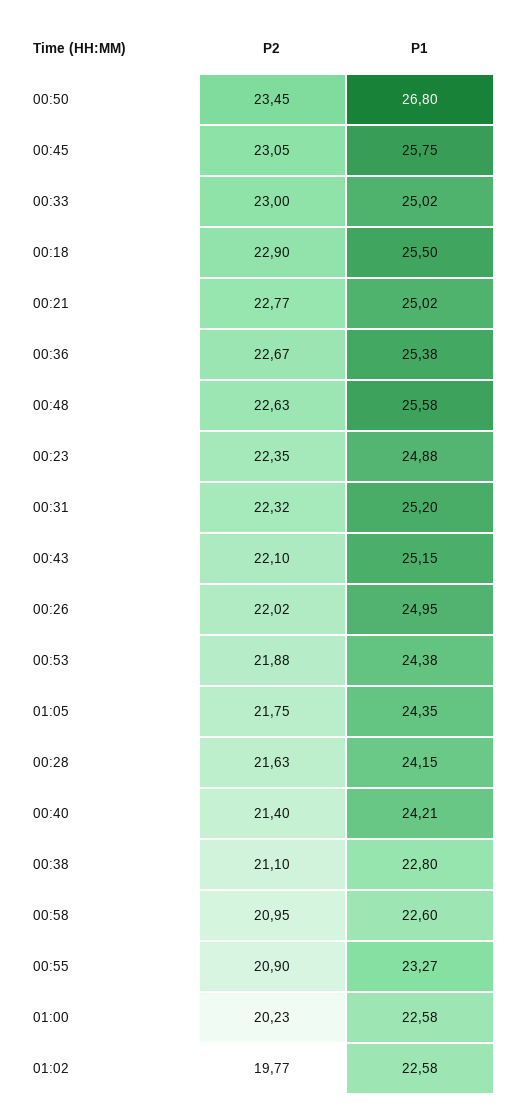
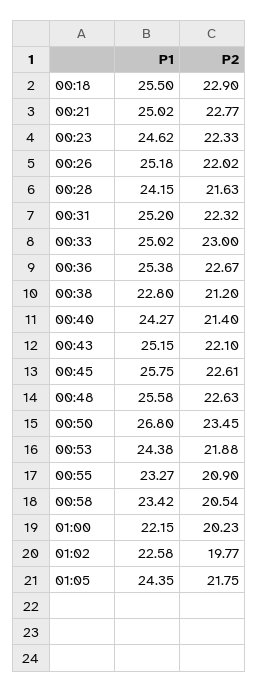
P2, 00:45: 23.05 -> 22.61
P2, 00:23: 22.35 -> 22.33
P1, 00:23: 24.88 -> 24.62
P1, 00:26: 24.95 -> 25.18
P1, 00:40: 24.21 -> 24.27
P2, 00:38: 21.1 -> 21.2
P2, 00:58: 20.95 -> 20.54
P1, 00:58: 22.6 -> 23.42
P1, 01:00: 22.58 -> 22.15

